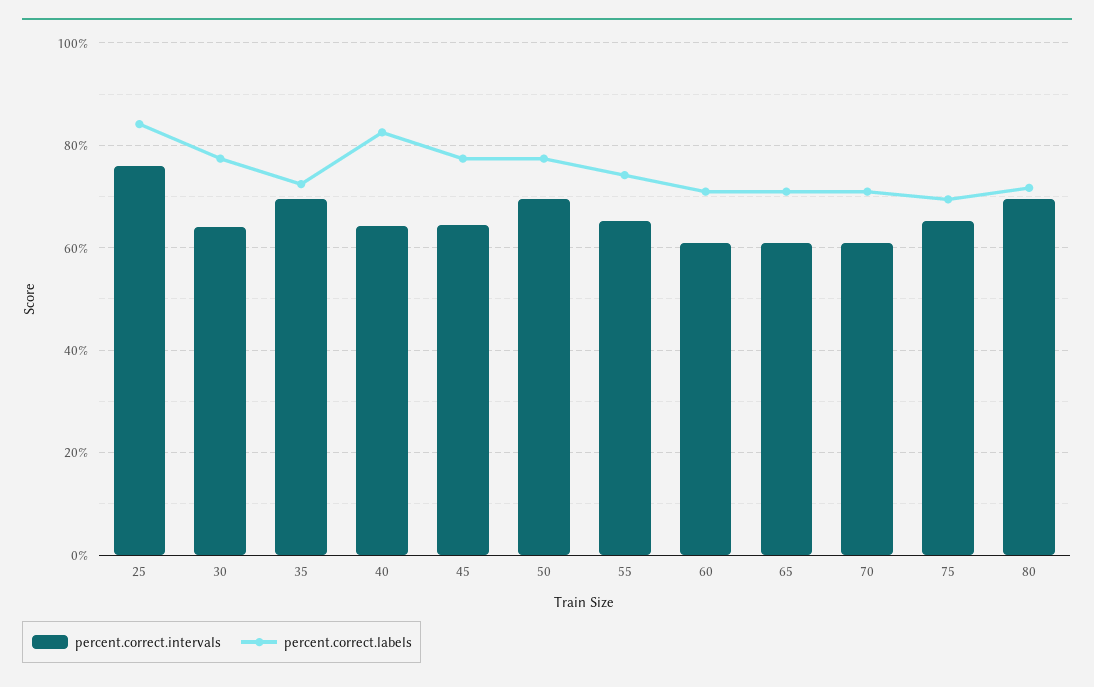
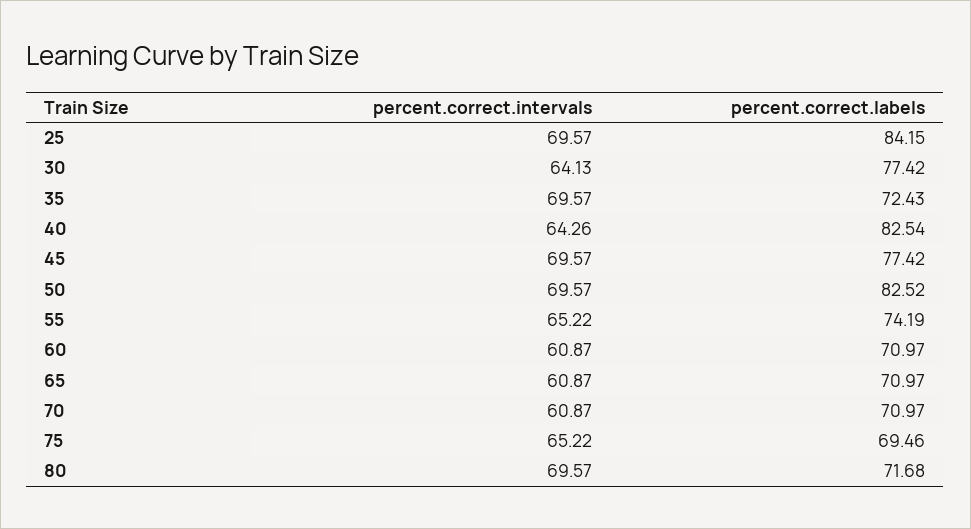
percent.correct.intervals, 25: 76 -> 69.57
percent.correct.intervals, 45: 64 -> 69.57
percent.correct.labels, 50: 78 -> 82.52

